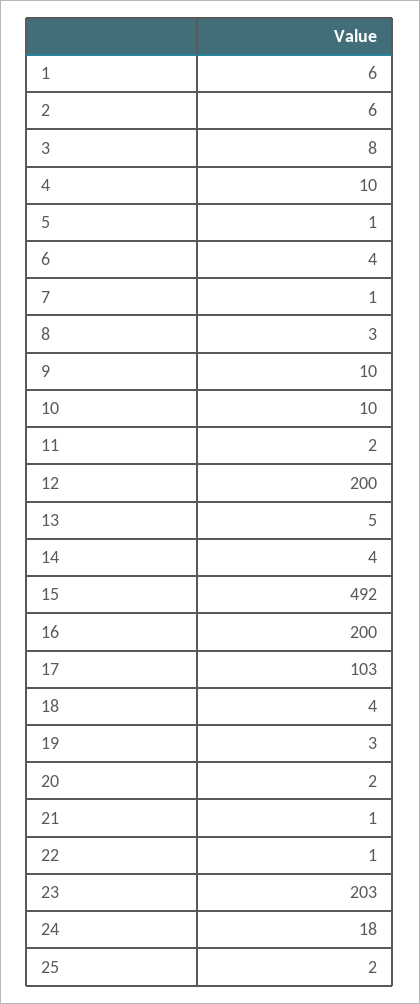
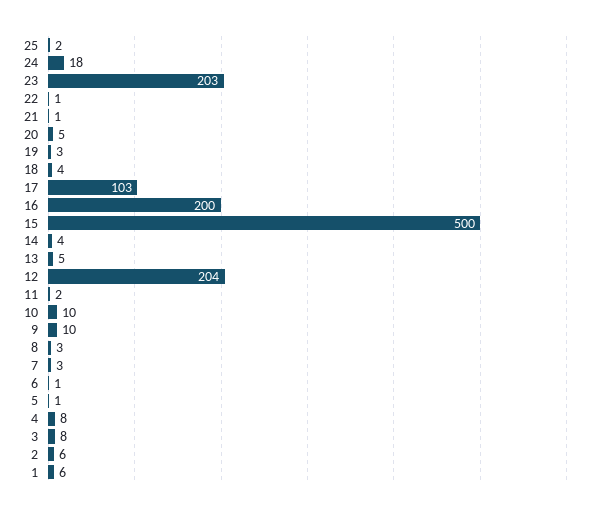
4: 10 -> 8
6: 4 -> 1
7: 1 -> 3
12: 200 -> 204
15: 492 -> 500
20: 2 -> 5

